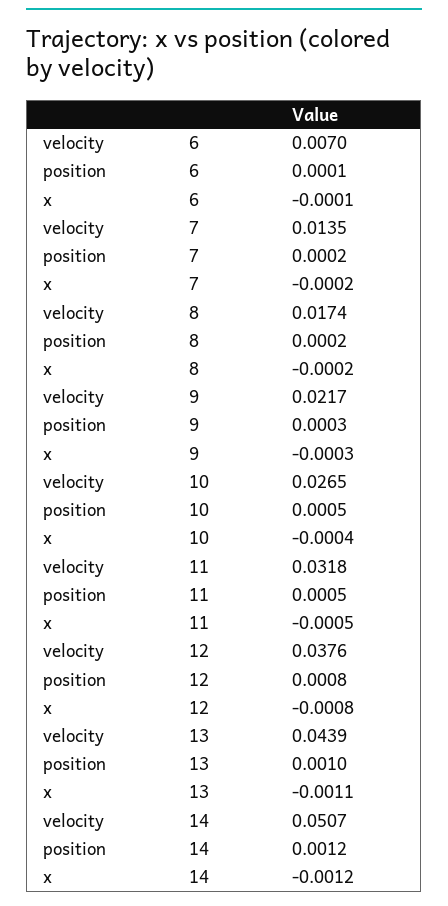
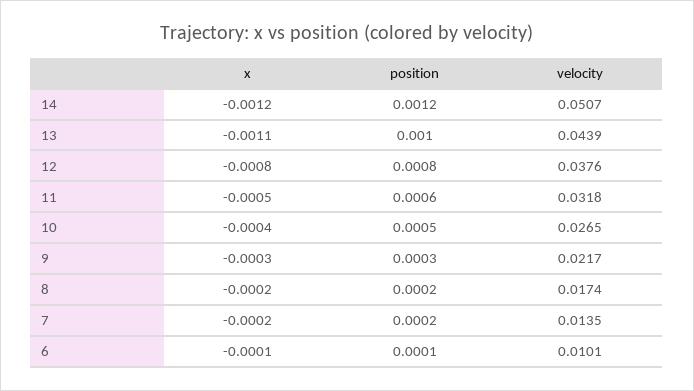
velocity, 6: 0.007 -> 0.0101
position, 11: 0.0005 -> 0.0006

